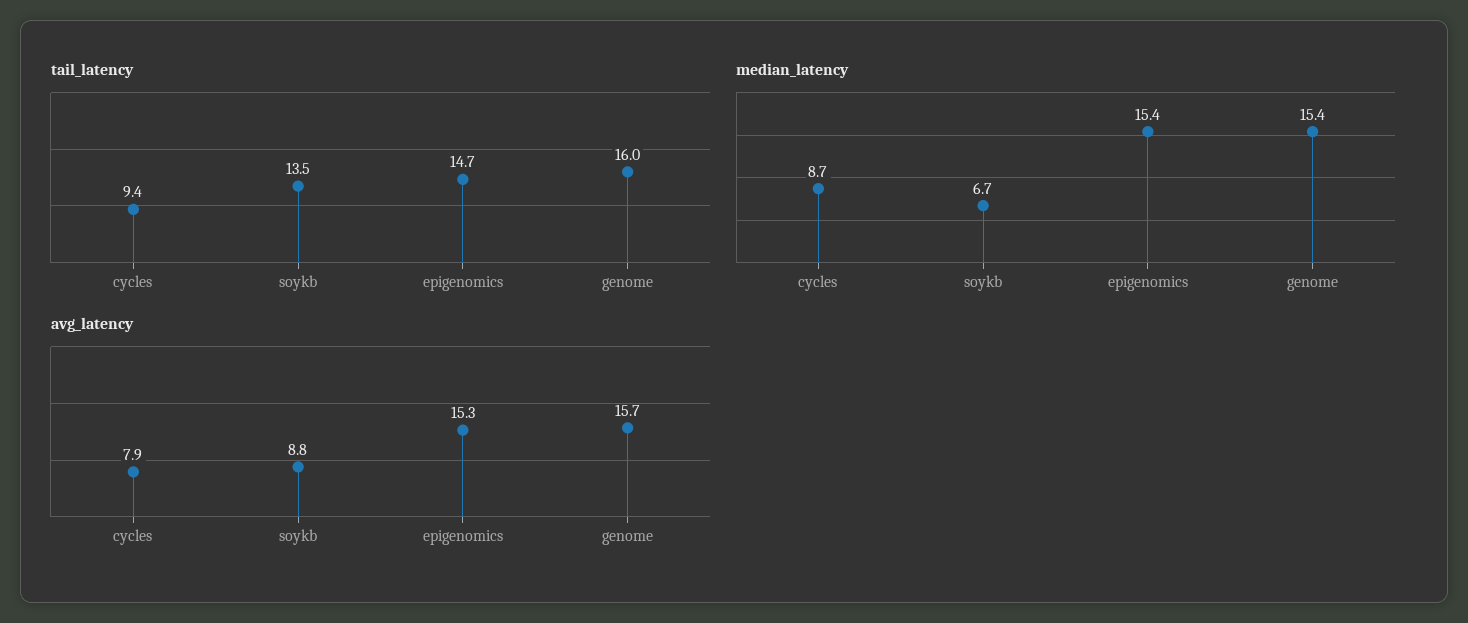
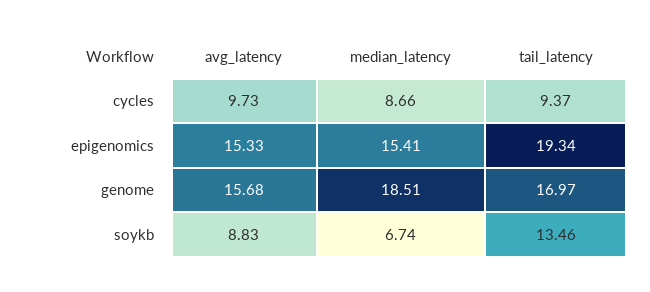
tail_latency, epigenomics: 14.7 -> 19.34
tail_latency, genome: 16 -> 16.97
median_latency, genome: 15.4 -> 18.51
avg_latency, cycles: 7.9 -> 9.73

